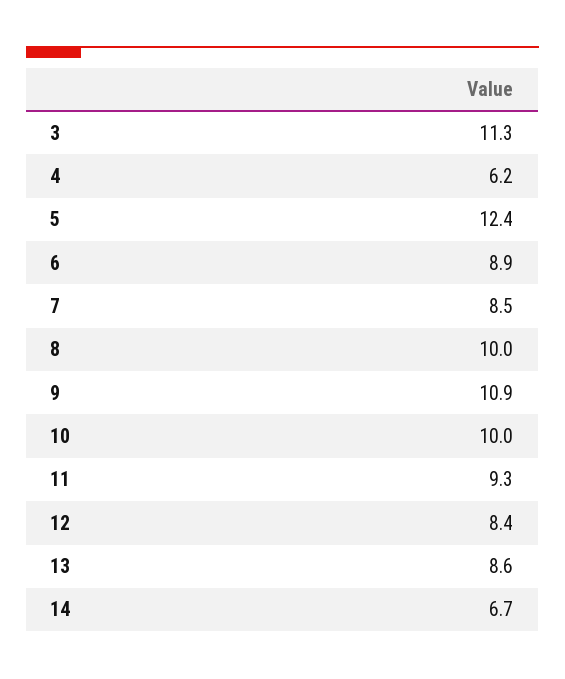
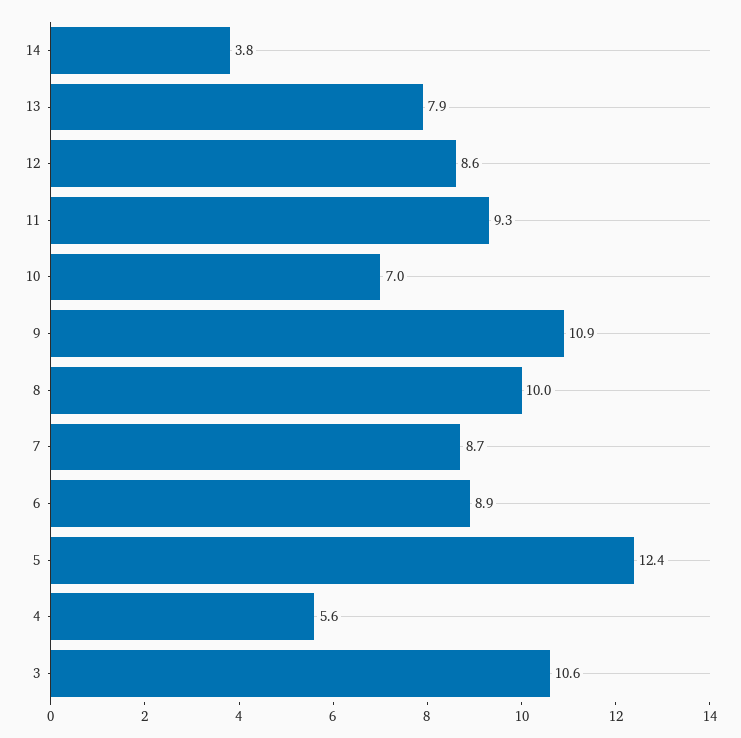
3: 11.3 -> 10.6
4: 6.2 -> 5.6
7: 8.5 -> 8.7
10: 10 -> 7
12: 8.4 -> 8.6
13: 8.6 -> 7.9
14: 6.7 -> 3.8

